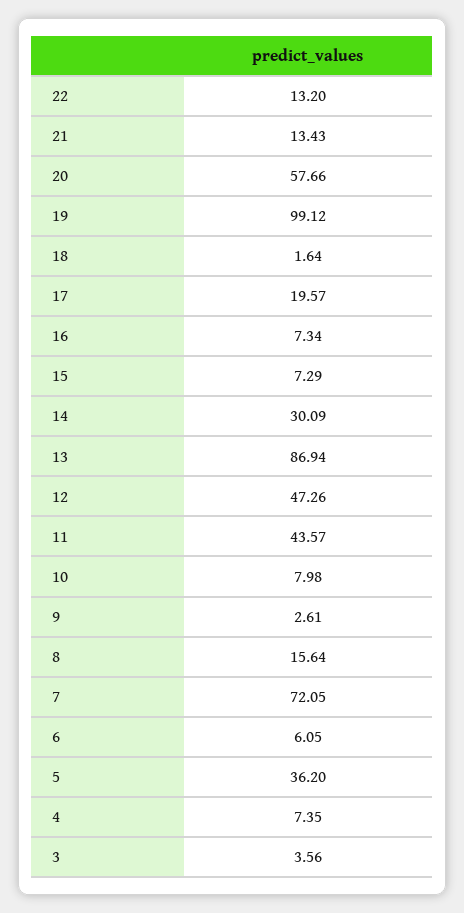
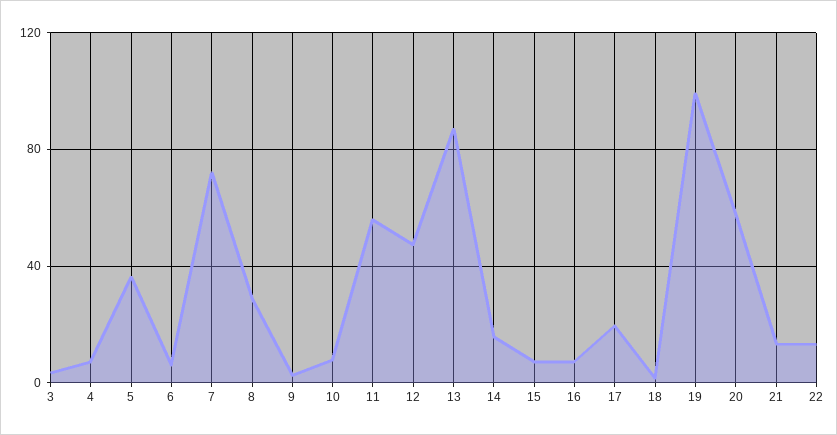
14: 30.09 -> 15
11: 43.57 -> 55
8: 15.64 -> 30

